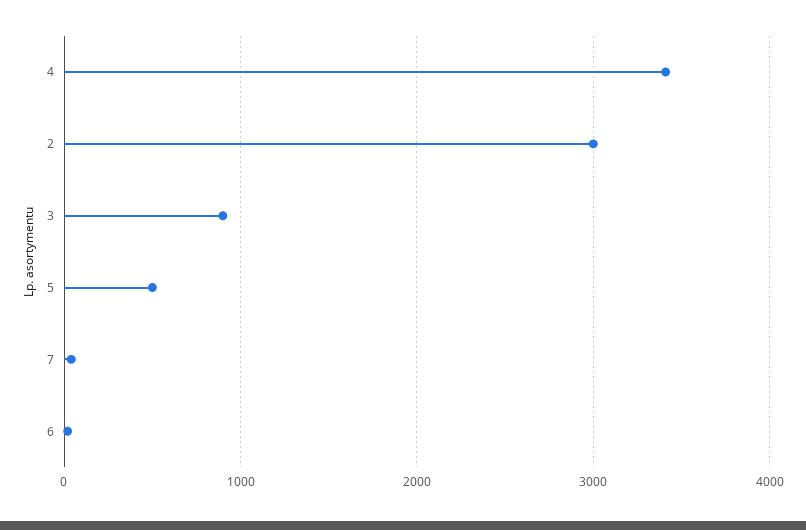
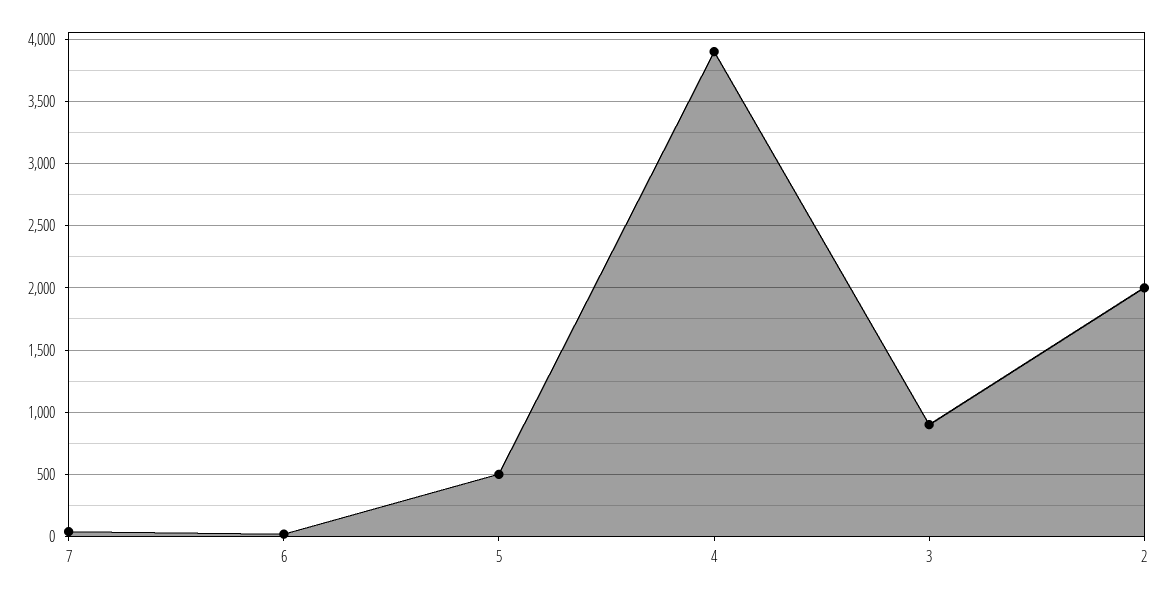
4: 3400 -> 3900
2: 3000 -> 2000

